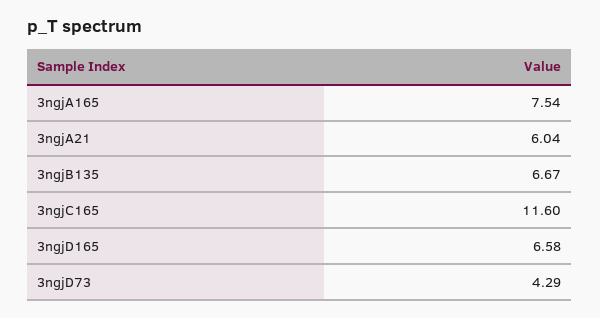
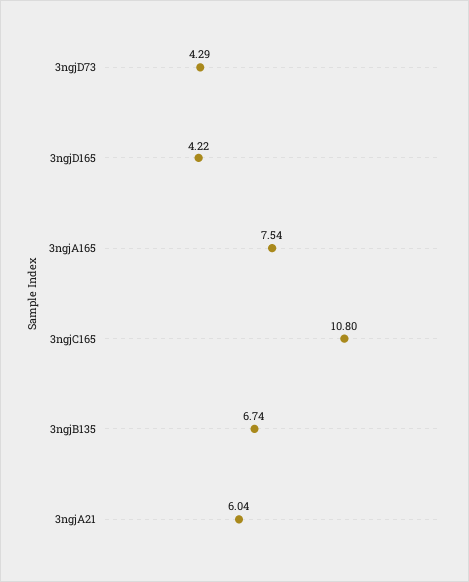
3ngjB135: 6.67 -> 6.74
3ngjC165: 11.6 -> 10.8
3ngjD165: 6.58 -> 4.22

